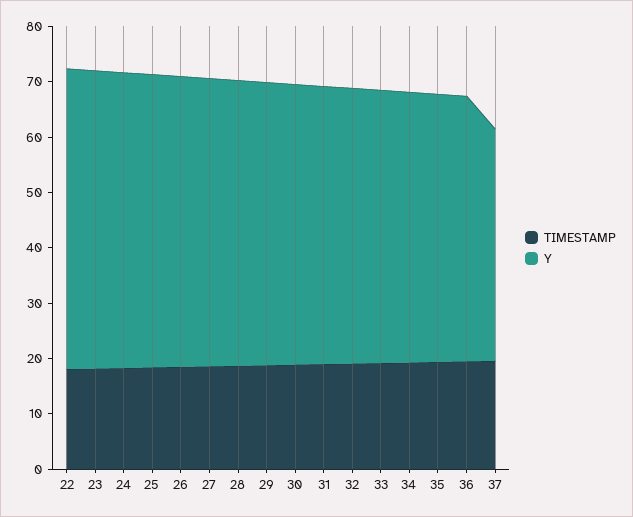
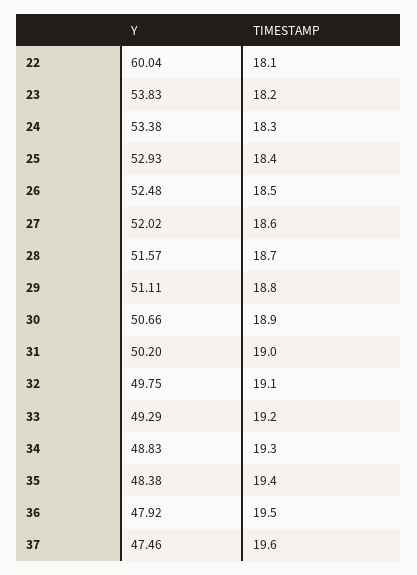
Y, 22: 54 -> 60.04
Y, 37: 42 -> 47.46

